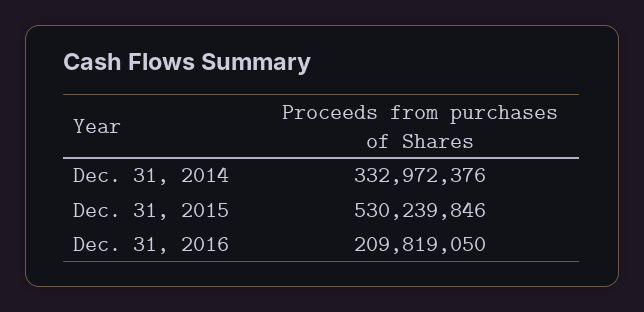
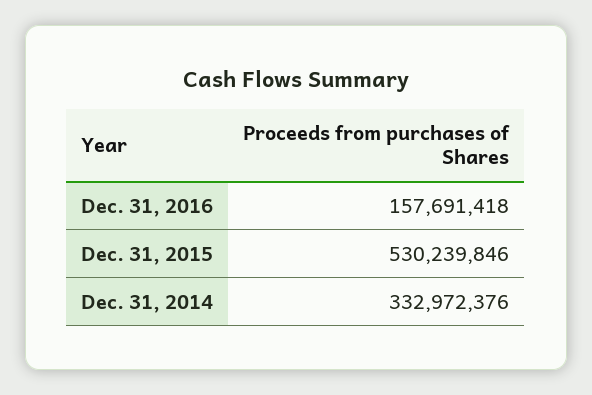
Dec. 31, 2016: 209819050 -> 157691418

